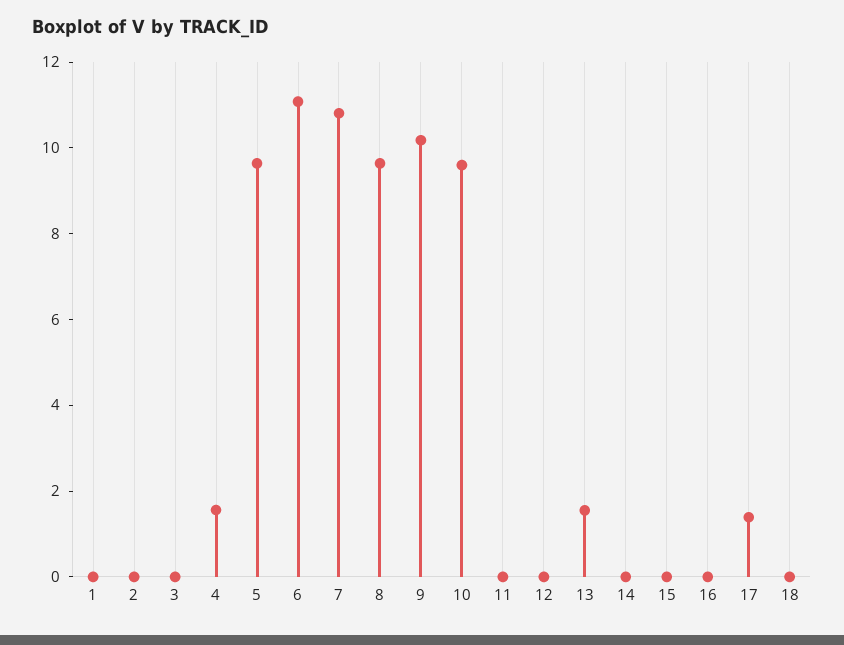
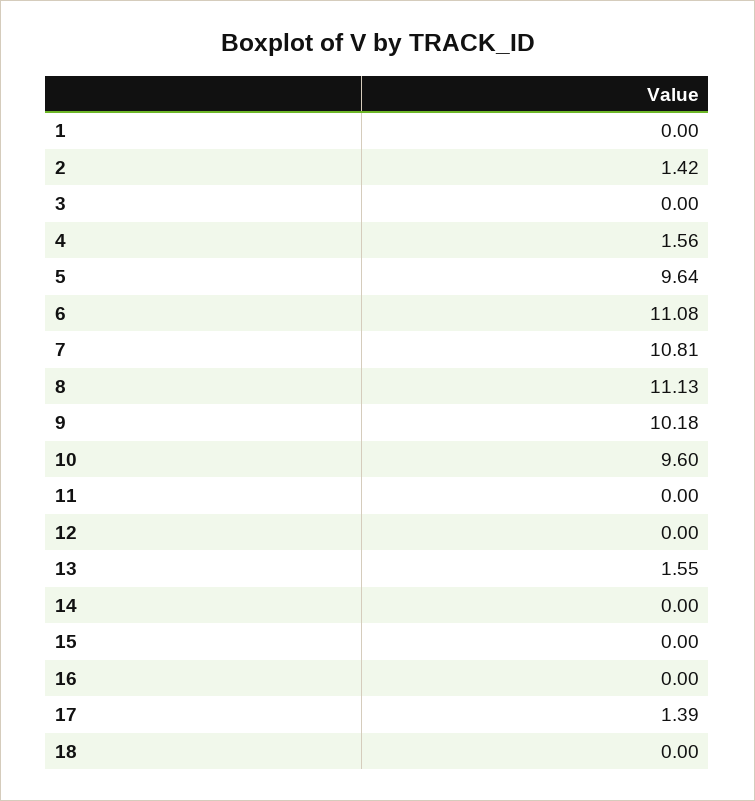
2: 0 -> 1.42
8: 9.5 -> 11.13

